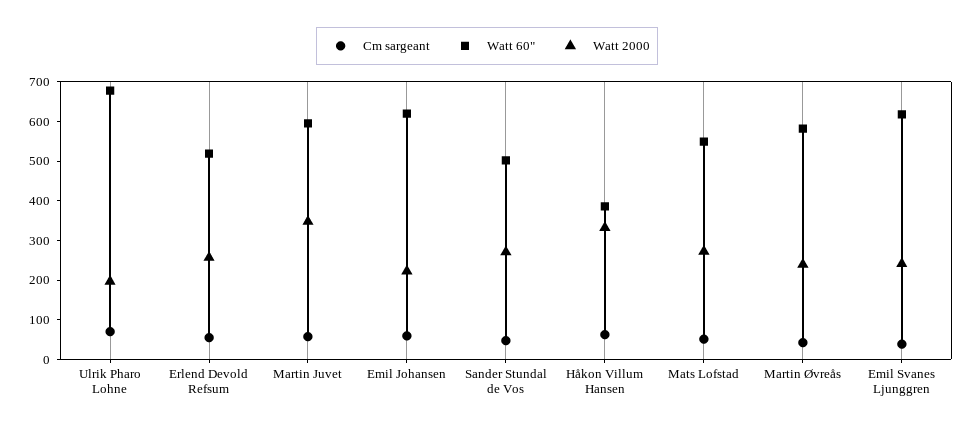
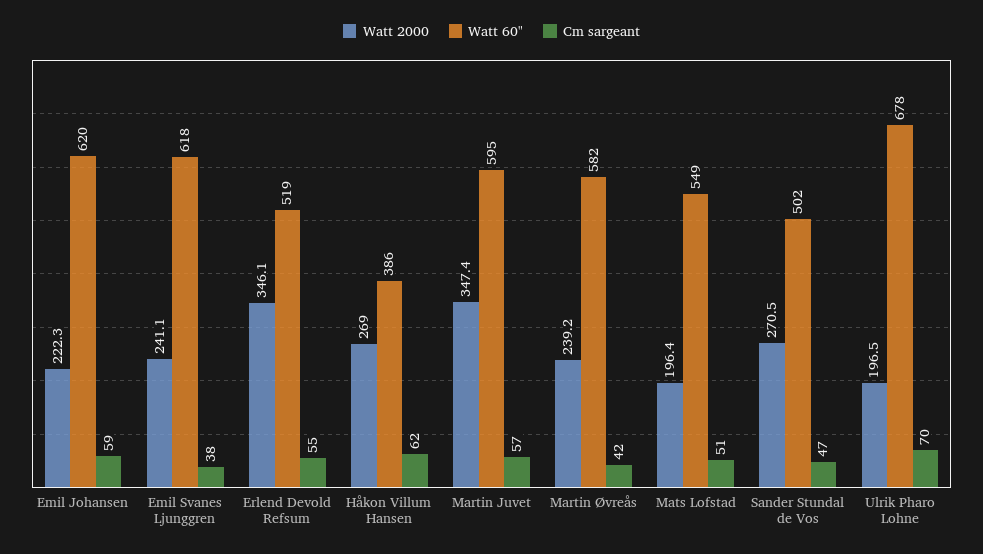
Watt 2000, Erlend Devold Refsum: 250 -> 346.1
Watt 2000, Håkon Villum Hansen: 325 -> 269
Watt 2000, Mats Lofstad: 275 -> 196.4

